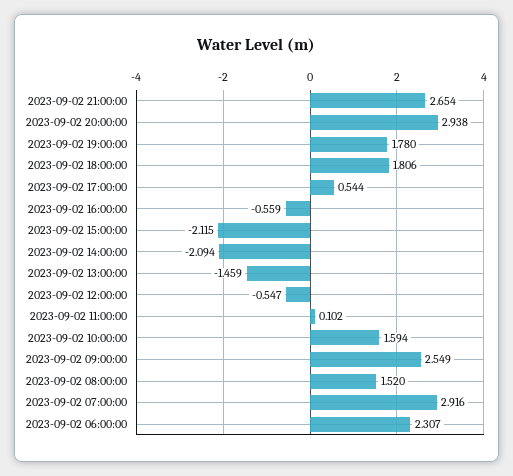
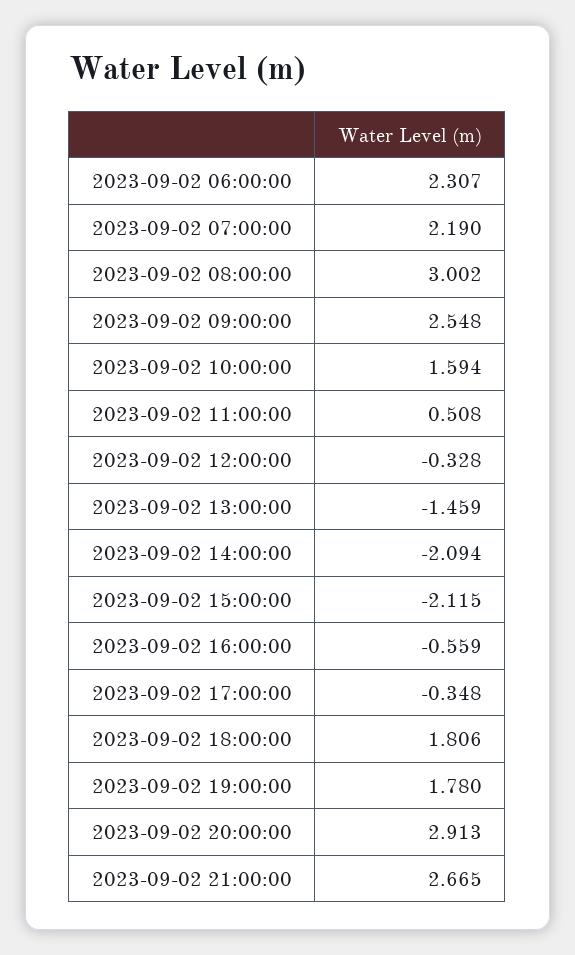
2023-09-02 21:00:00: 2.654 -> 2.665
2023-09-02 20:00:00: 2.938 -> 2.913
2023-09-02 17:00:00: 0.544 -> -0.348
2023-09-02 12:00:00: -0.547 -> -0.328
2023-09-02 11:00:00: 0.102 -> 0.508
2023-09-02 09:00:00: 2.549 -> 2.548
2023-09-02 08:00:00: 1.52 -> 3.002
2023-09-02 07:00:00: 2.916 -> 2.19

